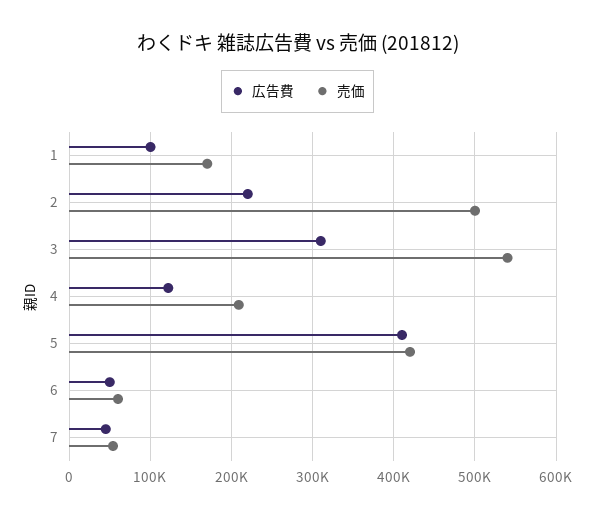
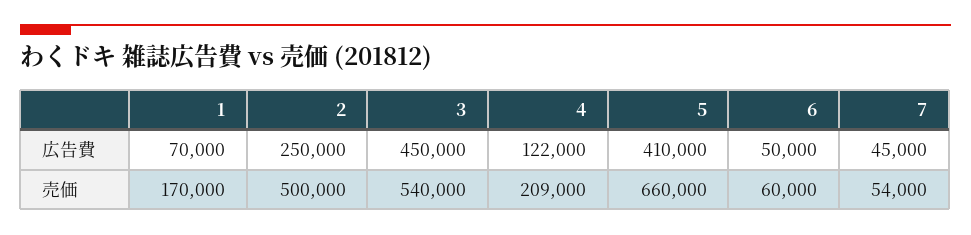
広告費, 1: 100000 -> 70000
広告費, 2: 220000 -> 250000
広告費, 3: 310000 -> 450000
売価, 5: 420000 -> 660000

